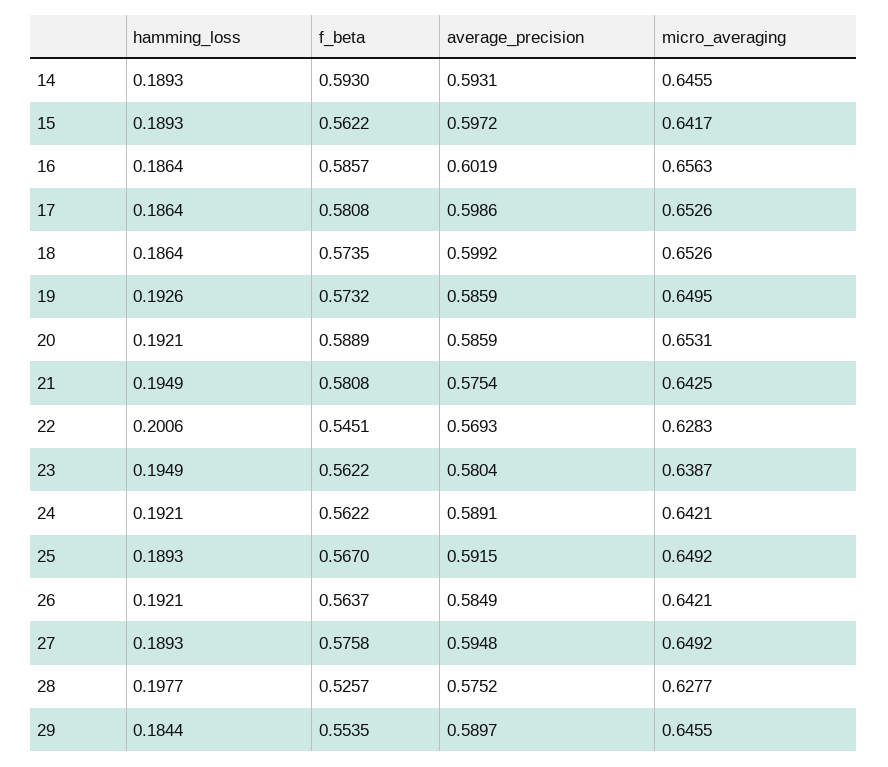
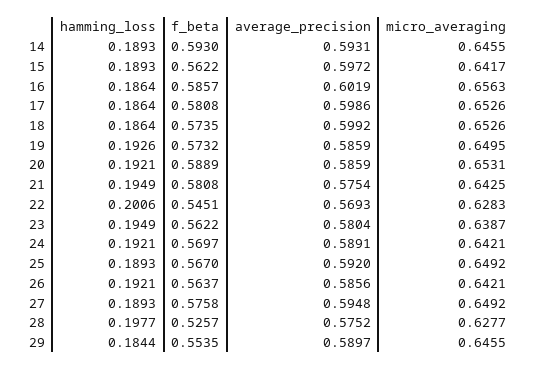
f_beta, 24: 0.5622 -> 0.5697
average_precision, 25: 0.5915 -> 0.592
average_precision, 26: 0.5849 -> 0.5856

